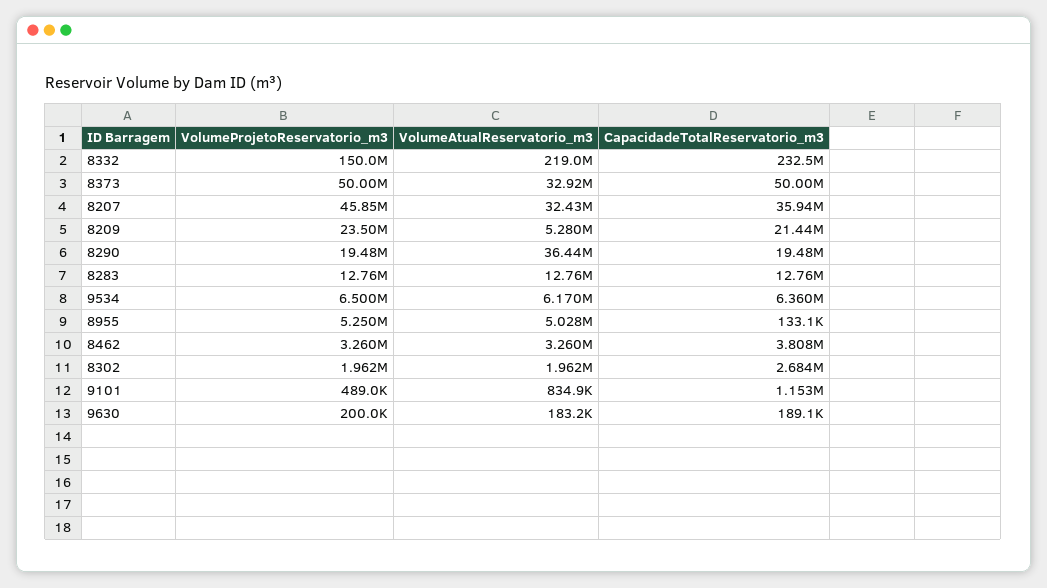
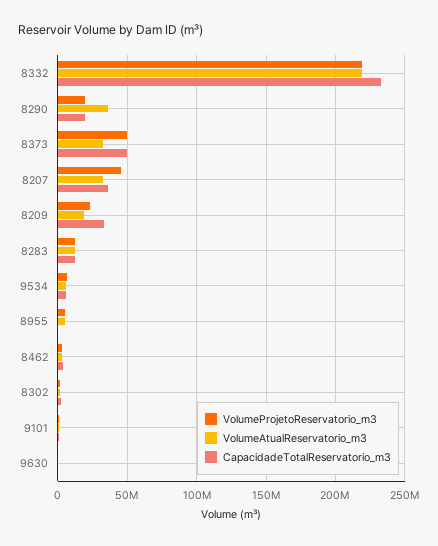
VolumeProjetoReservatorio_m3, 8332: 150000000 -> 220000000
VolumeAtualReservatorio_m3, 8209: 5280000 -> 20000000
CapacidadeTotalReservatorio_m3, 8209: 21440000 -> 35000000

